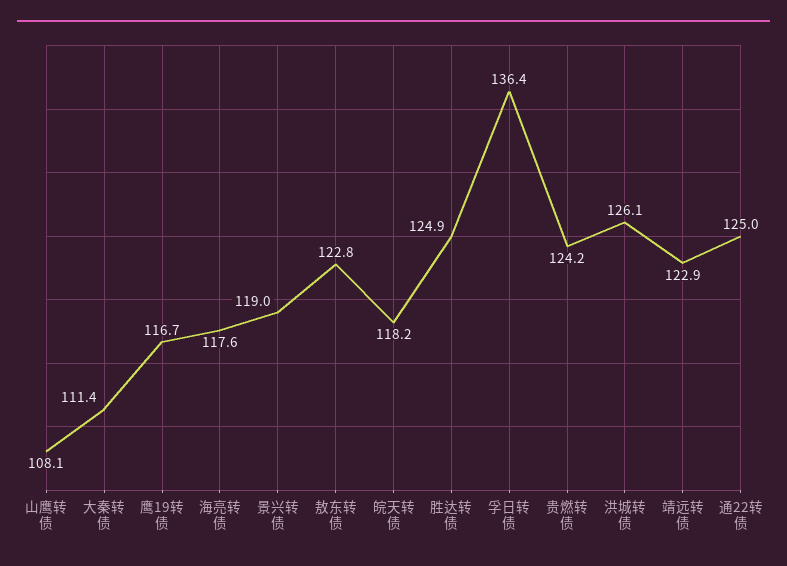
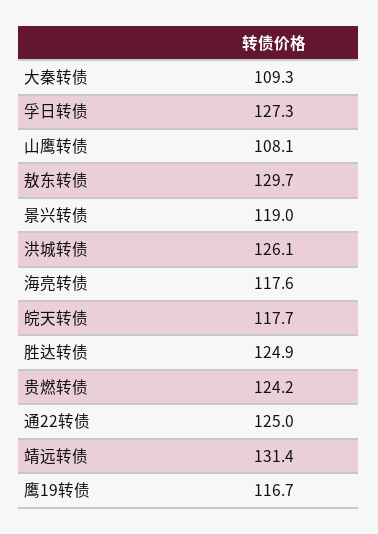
大秦转债: 111.4 -> 109.3
敖东转债: 122.8 -> 129.7
皖天转债: 118.2 -> 117.7
孚日转债: 136.4 -> 127.3
靖远转债: 122.9 -> 131.4

